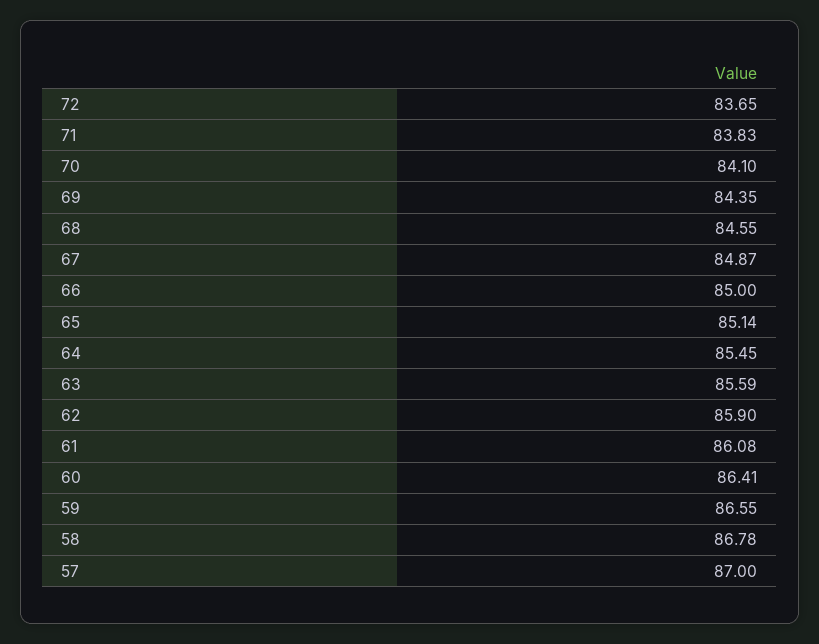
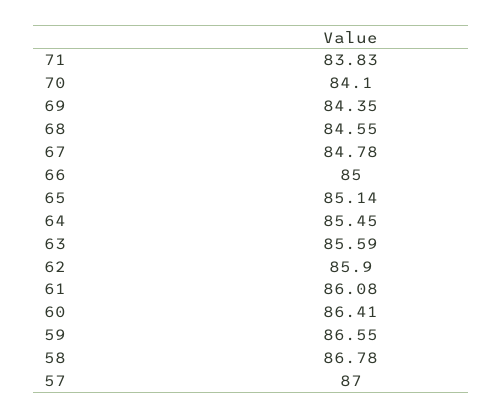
72: 83.65 -> none
67: 84.87 -> 84.78

